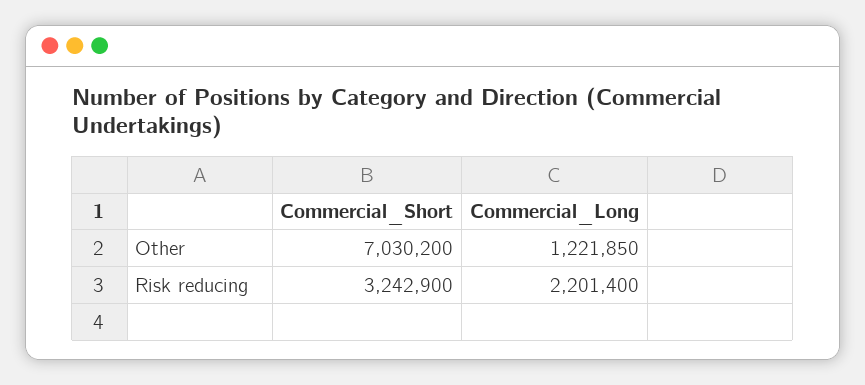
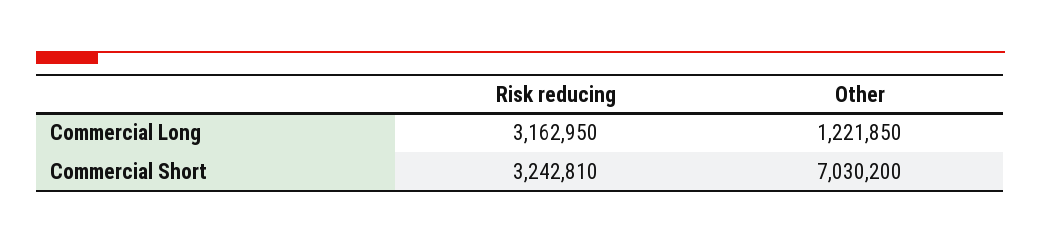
Commercial_Short, Risk reducing: 3242900 -> 3242810
Commercial_Long, Risk reducing: 2201400 -> 3162950

